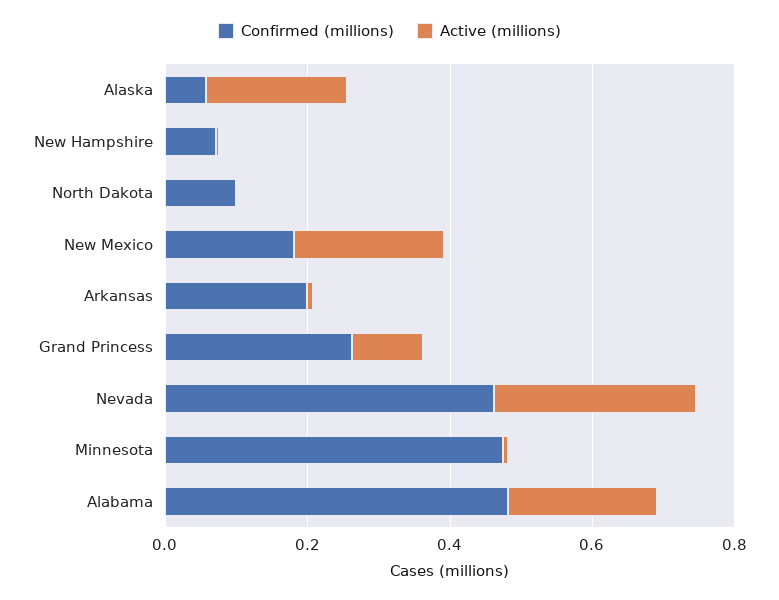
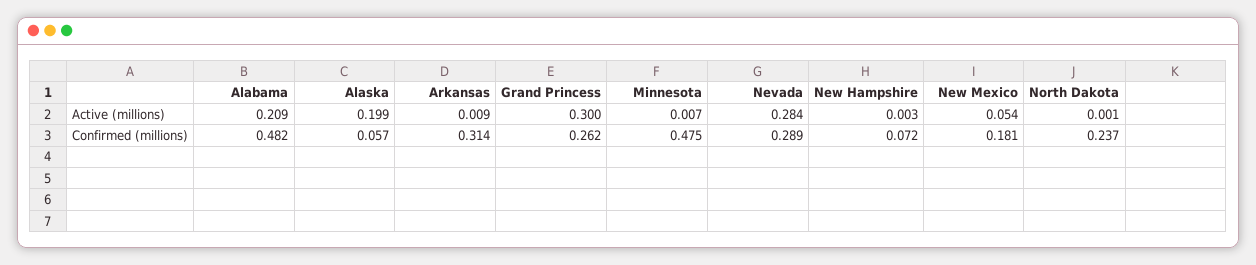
Confirmed (millions), North Dakota: 0.1 -> 0.237
Active (millions), New Mexico: 0.2 -> 0.054
Confirmed (millions), Arkansas: 0.2 -> 0.314
Active (millions), Grand Princess: 0.1 -> 0.3
Confirmed (millions), Nevada: 0.45 -> 0.289

